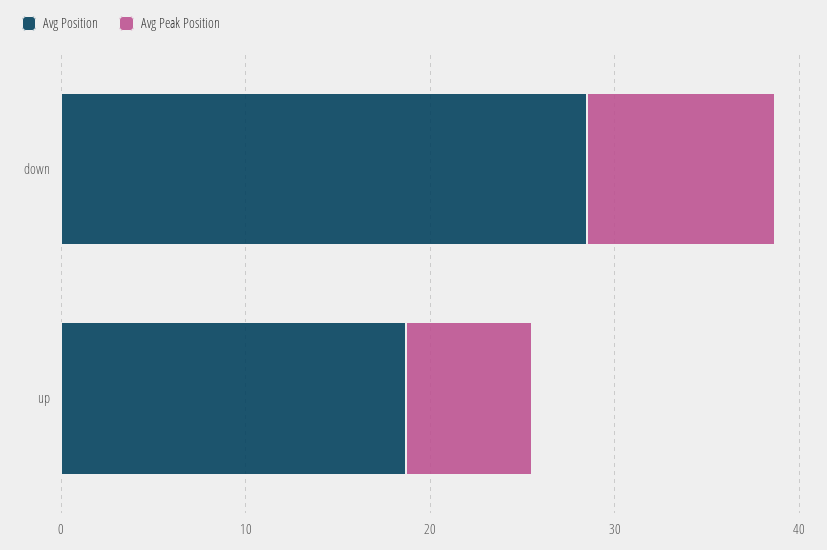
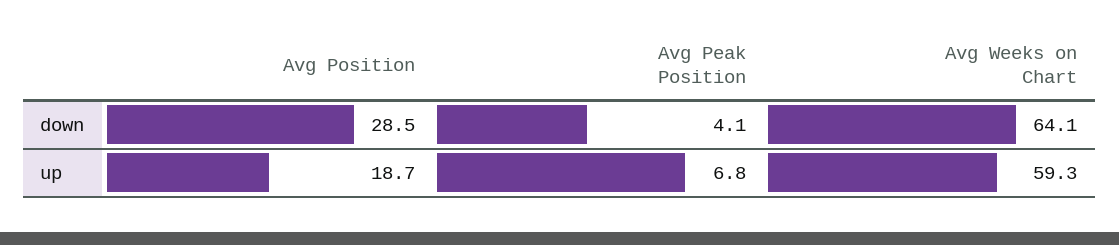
Avg Peak Position, down: 10 -> 4.1
Avg Weeks on Chart, down: none -> 64.1
Avg Weeks on Chart, up: none -> 59.3

